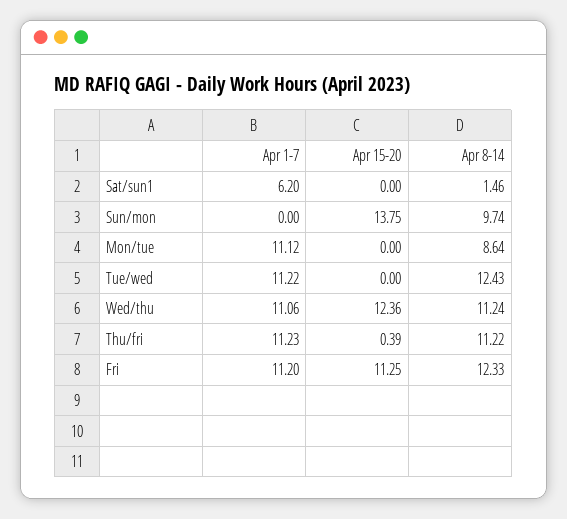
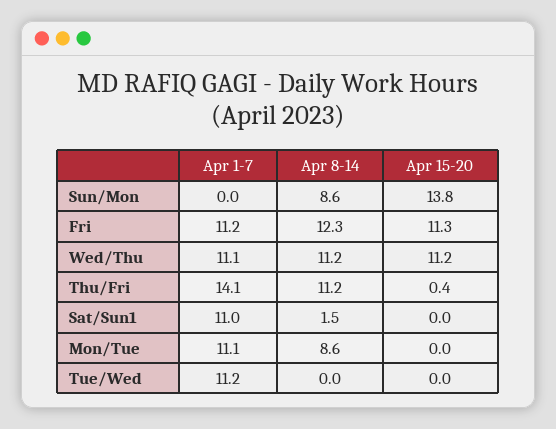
Apr 1-7, Sat/sun1: 6.2 -> 11
Apr 8-14, Sun/mon: 9.74 -> 8.6
Apr 8-14, Tue/wed: 12.43 -> 0
Apr 15-20, Wed/thu: 12.36 -> 11.2
Apr 1-7, Thu/fri: 11.23 -> 14.1

